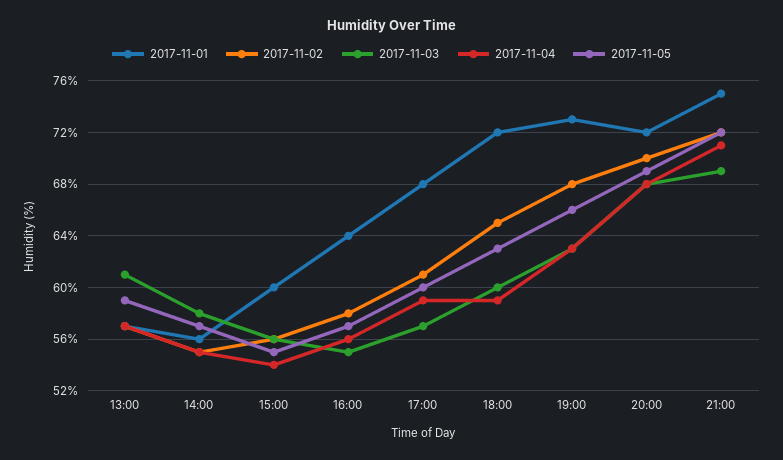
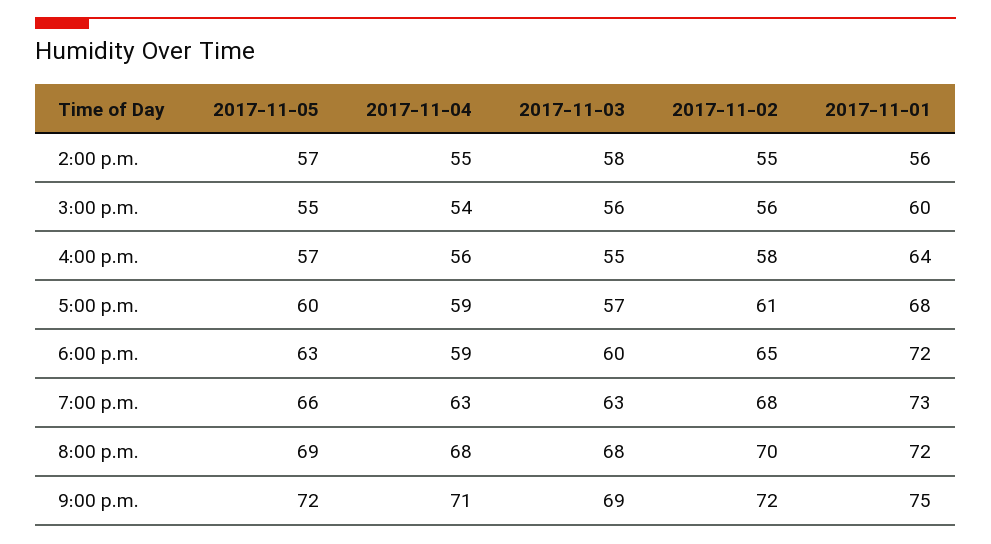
2017-11-01, 13:00: 57 -> none
2017-11-02, 13:00: 57 -> none
2017-11-03, 13:00: 61 -> none
2017-11-04, 13:00: 57 -> none
2017-11-05, 13:00: 59 -> none

